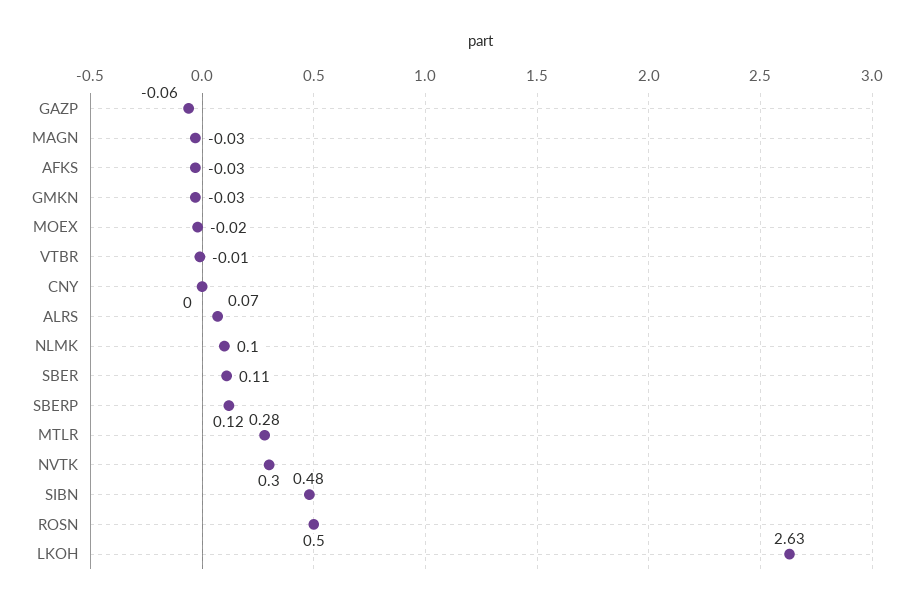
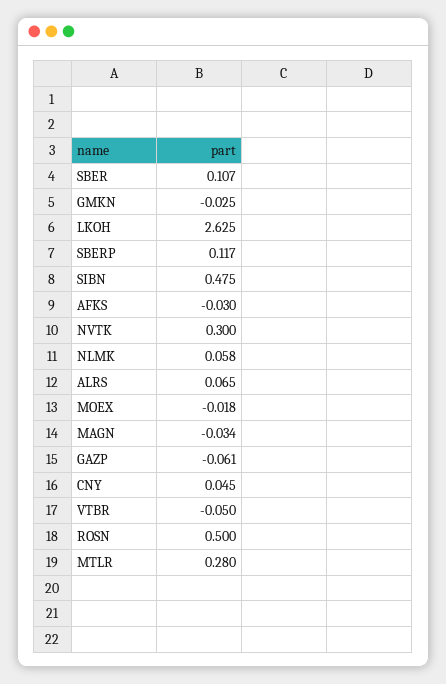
VTBR: -0.01 -> -0.05
CNY: 0 -> 0.045
NLMK: 0.1 -> 0.058

